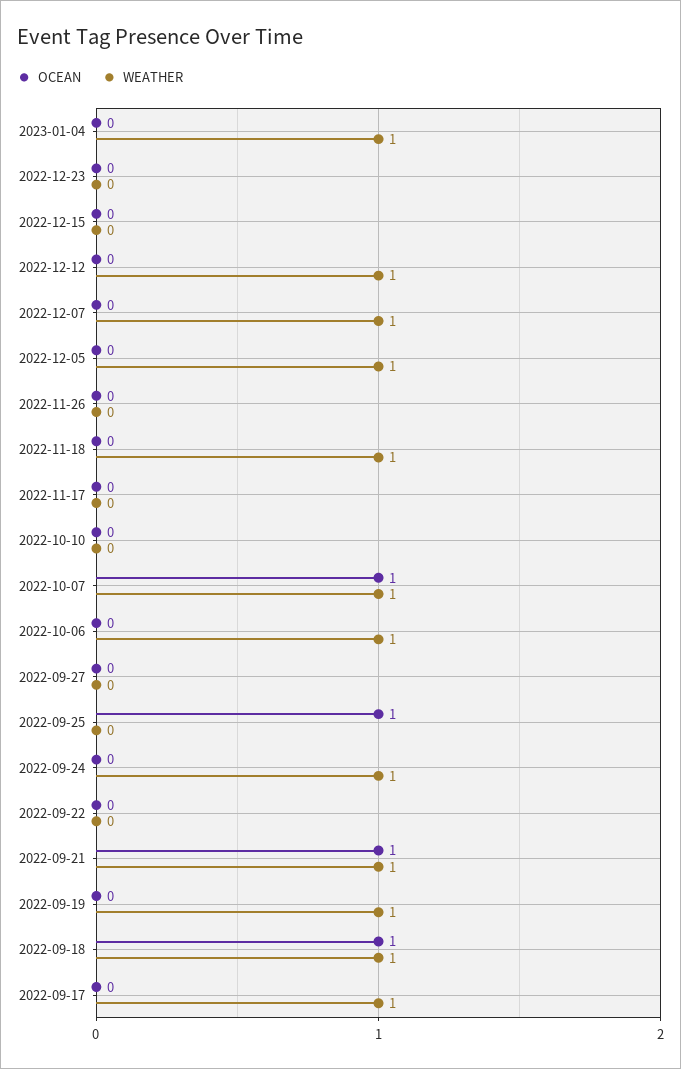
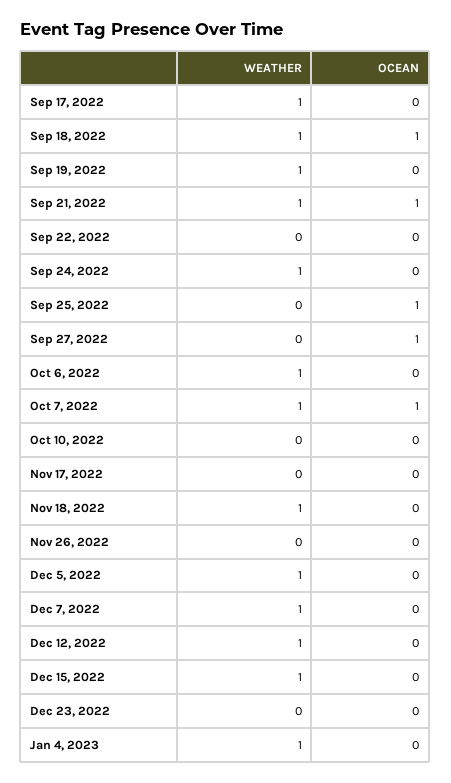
WEATHER, 2022-12-15: 0 -> 1
OCEAN, 2022-09-27: 0 -> 1

